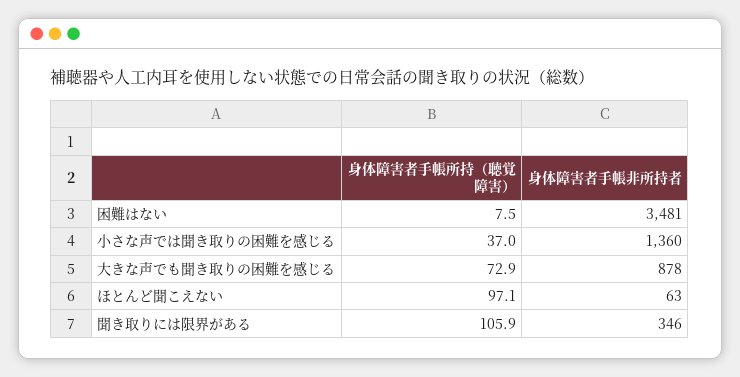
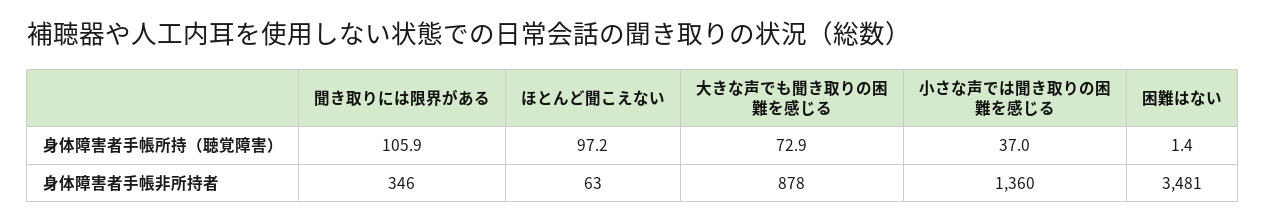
身体障害者手帳所持（聴覚障害）, 困難はない: 7.5 -> 1.4
身体障害者手帳所持（聴覚障害）, ほとんど聞こえない: 97.1 -> 97.2

